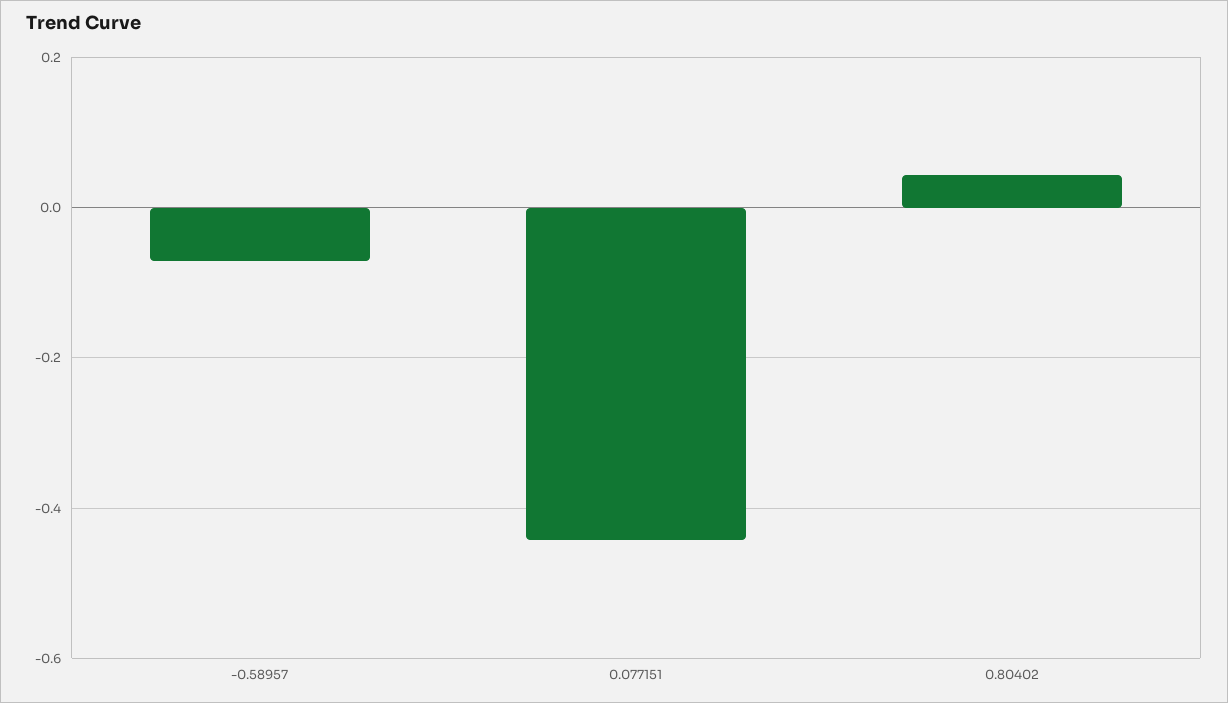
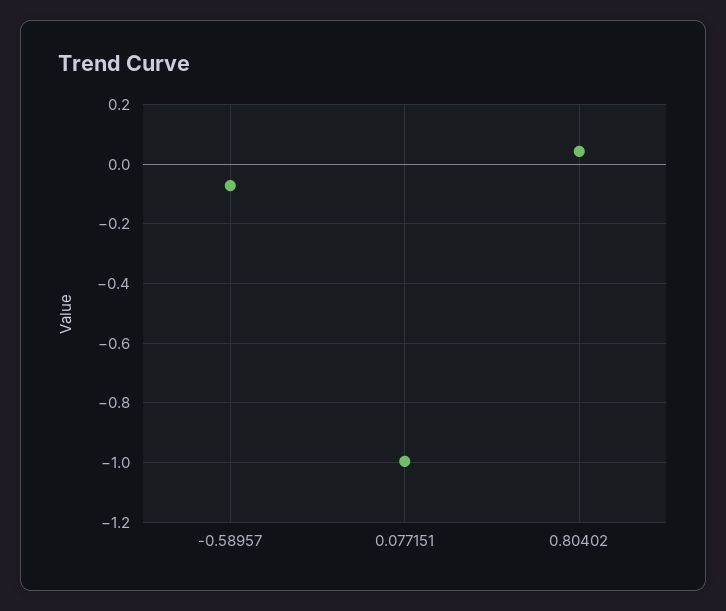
0.077151: -0.44 -> -1

